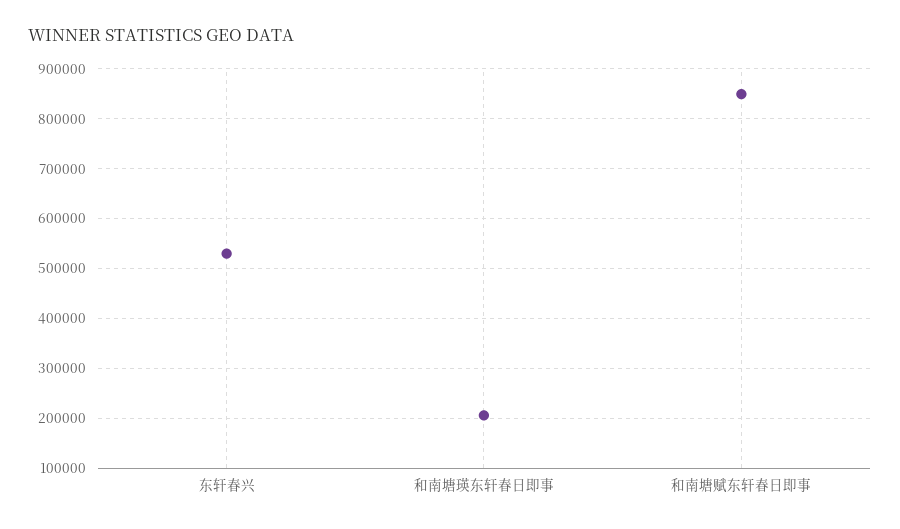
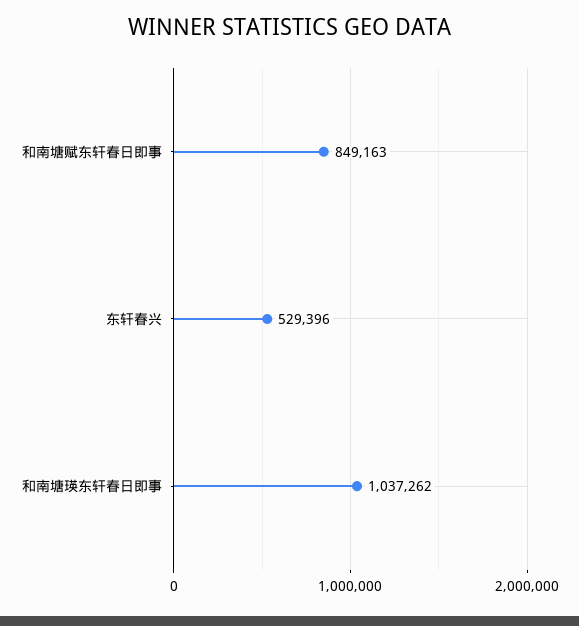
和南塘瑛东轩春日即事: 200000 -> 1037262

